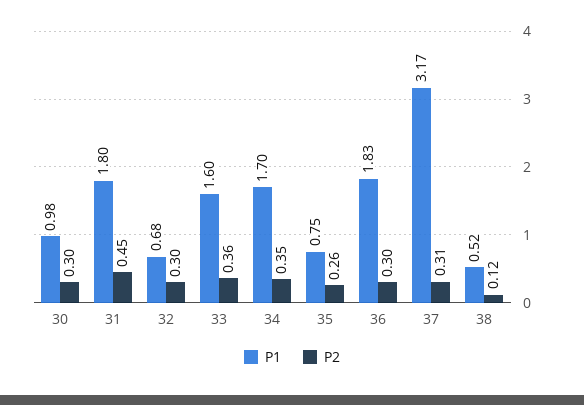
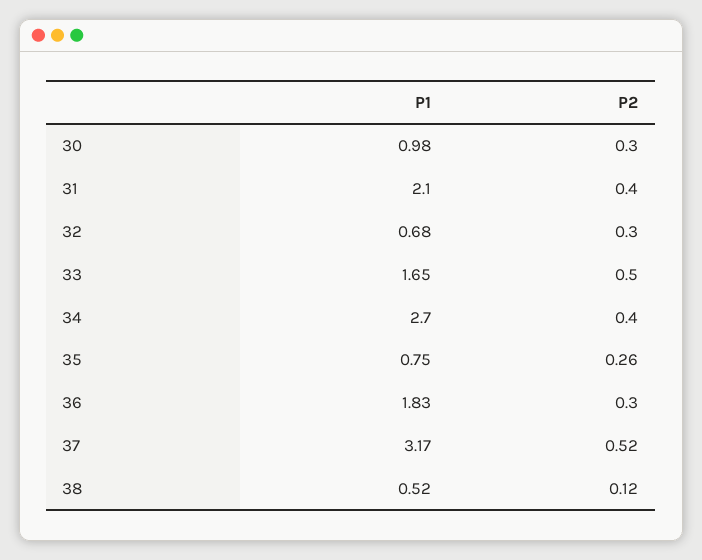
P1, 31: 1.8 -> 2.1
P2, 31: 0.45 -> 0.4
P1, 33: 1.6 -> 1.65
P2, 33: 0.36 -> 0.5
P1, 34: 1.7 -> 2.7
P2, 34: 0.35 -> 0.4
P2, 37: 0.31 -> 0.52

